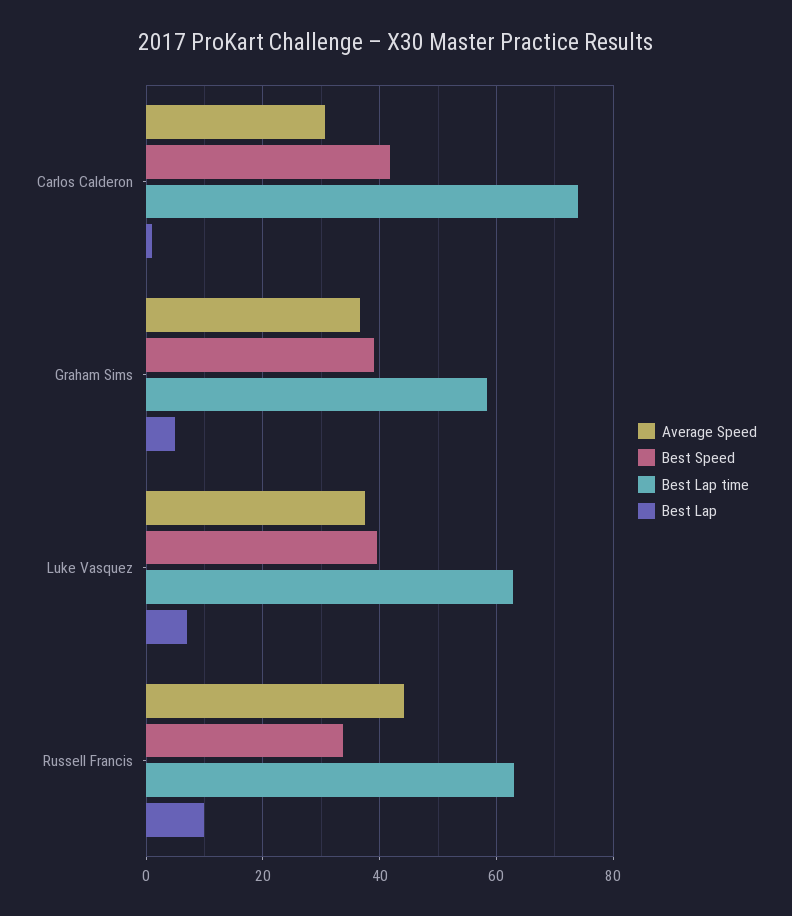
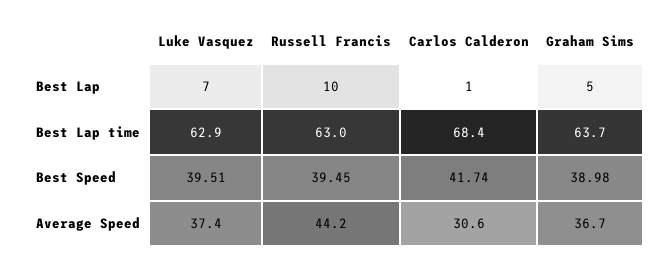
Best Lap time, Carlos Calderon: 74 -> 68.4
Best Lap time, Graham Sims: 58 -> 63.7
Best Speed, Russell Francis: 34 -> 39.45

